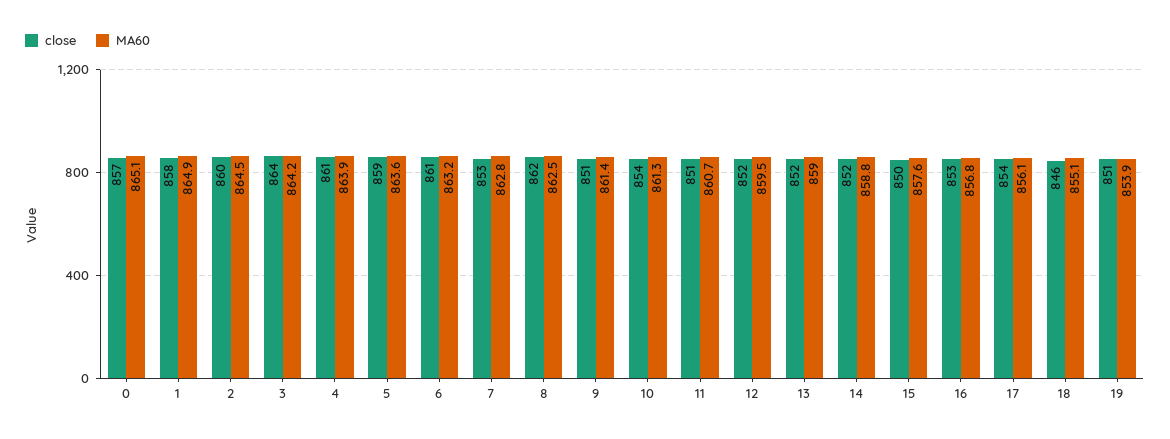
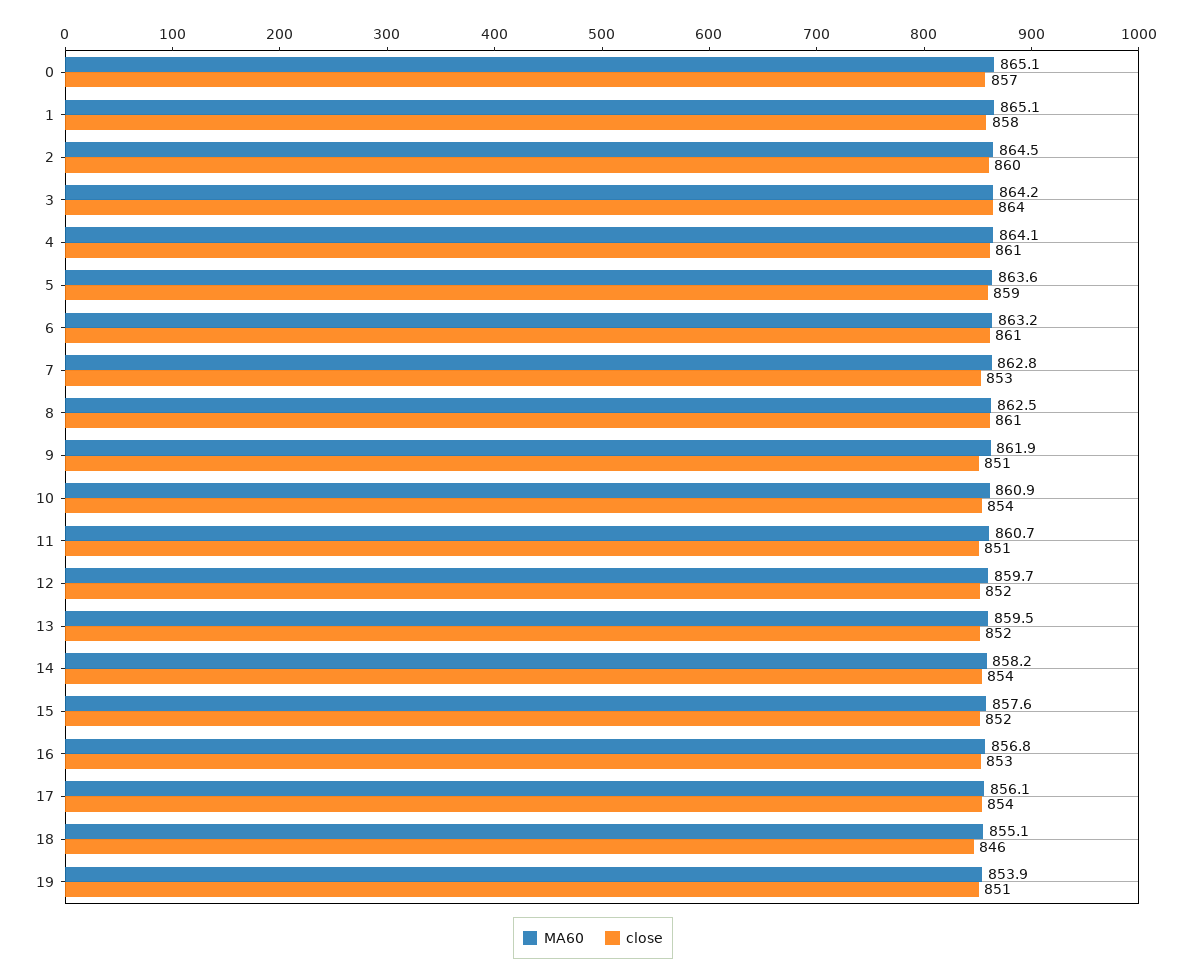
MA60, 1: 864.9 -> 865.1
MA60, 4: 863.9 -> 864.1
close, 8: 862 -> 861
MA60, 9: 861.4 -> 861.9
MA60, 10: 861.3 -> 860.9
MA60, 12: 859.5 -> 859.7
MA60, 13: 859 -> 859.5
close, 14: 852 -> 854
MA60, 14: 858.8 -> 858.2
close, 15: 850 -> 852

